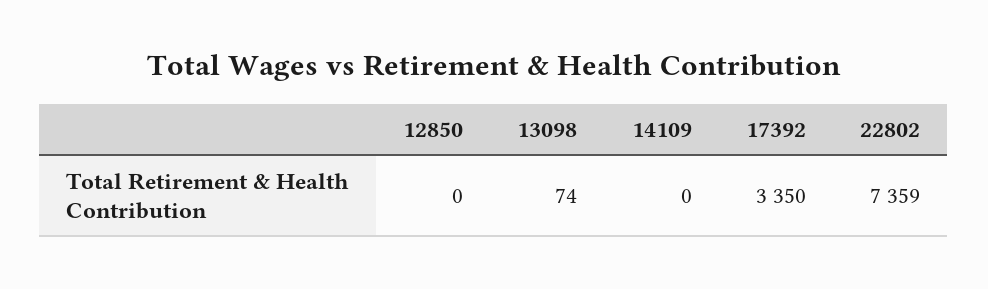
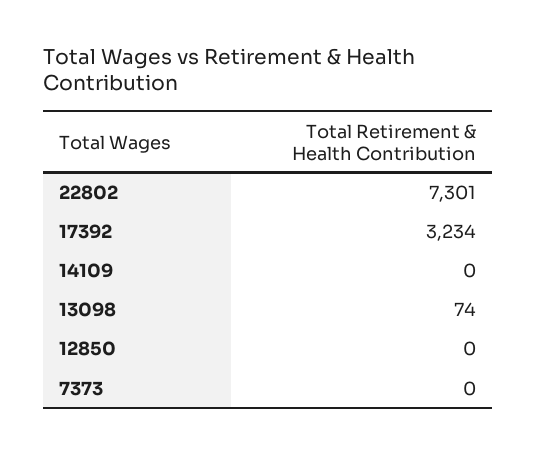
17392: 3350 -> 3234
22802: 7359 -> 7301
7373: none -> 0

